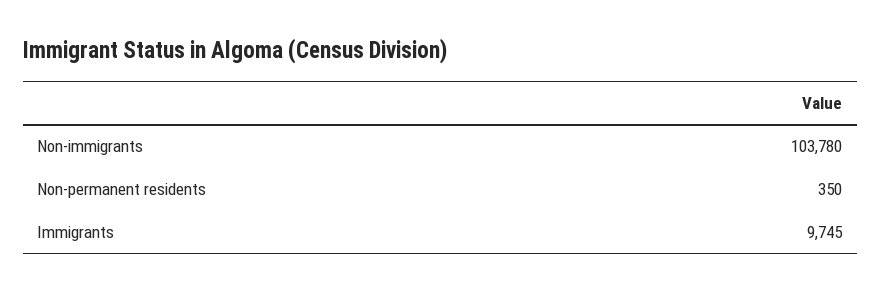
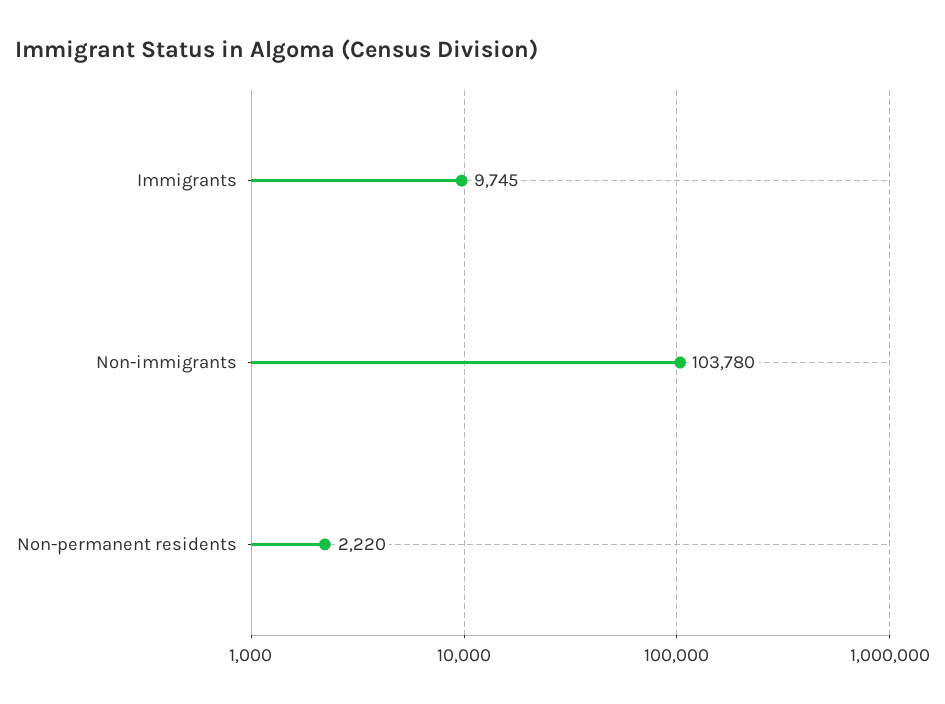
Non-permanent residents: 350 -> 2220

